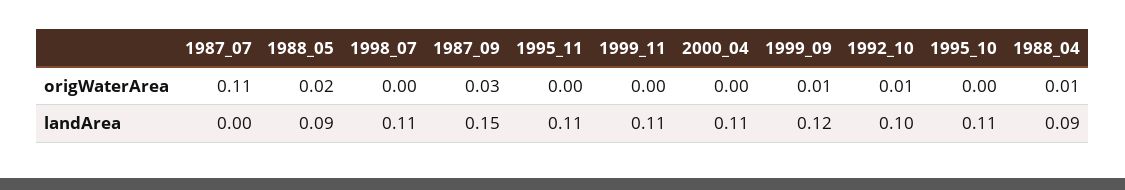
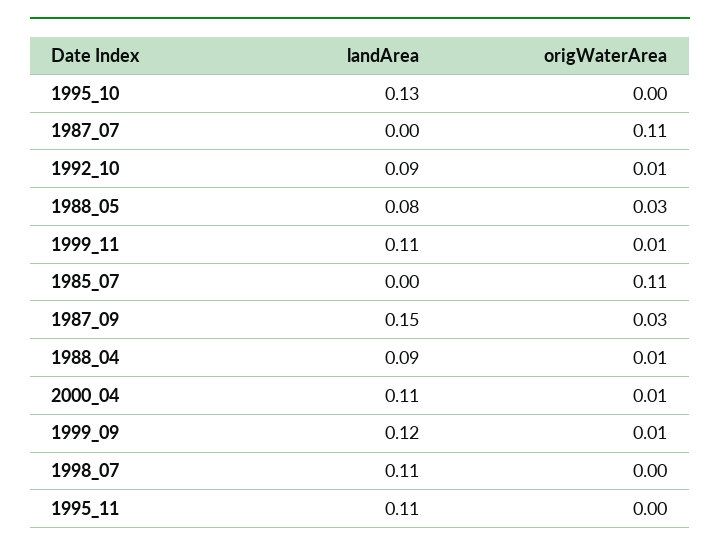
1988_05, origWaterArea: 0.02 -> 0.03
1999_11, origWaterArea: 0 -> 0.01
2000_04, origWaterArea: 0 -> 0.01
1988_05, landArea: 0.09 -> 0.08
1992_10, landArea: 0.1 -> 0.09
1995_10, landArea: 0.11 -> 0.13
1985_07, landArea: none -> 0
1985_07, origWaterArea: none -> 0.11

